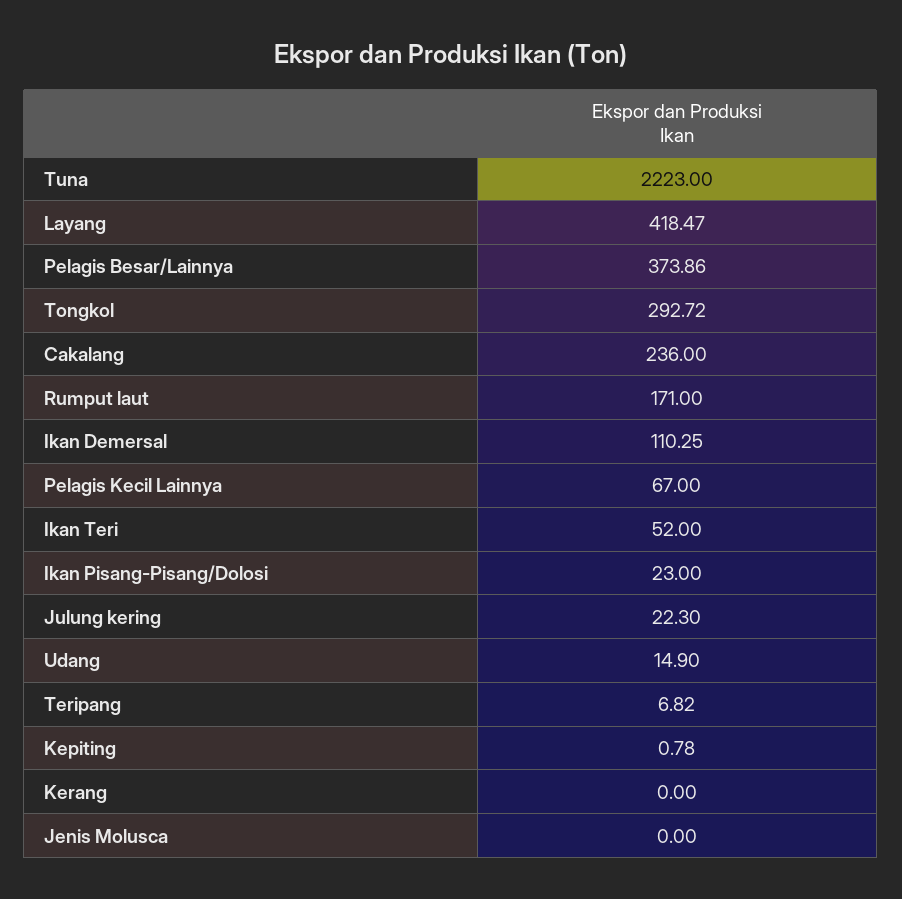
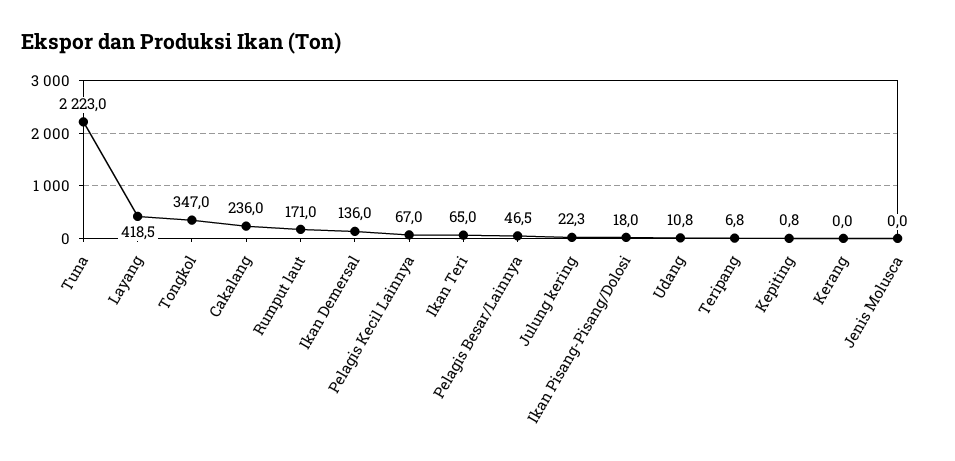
Pelagis Besar/Lainnya: 373.86 -> 46.5
Tongkol: 292.72 -> 347
Ikan Demersal: 110.25 -> 136
Ikan Teri: 52 -> 65
Ikan Pisang-Pisang/Dolosi: 23 -> 18
Udang: 14.9 -> 10.8

